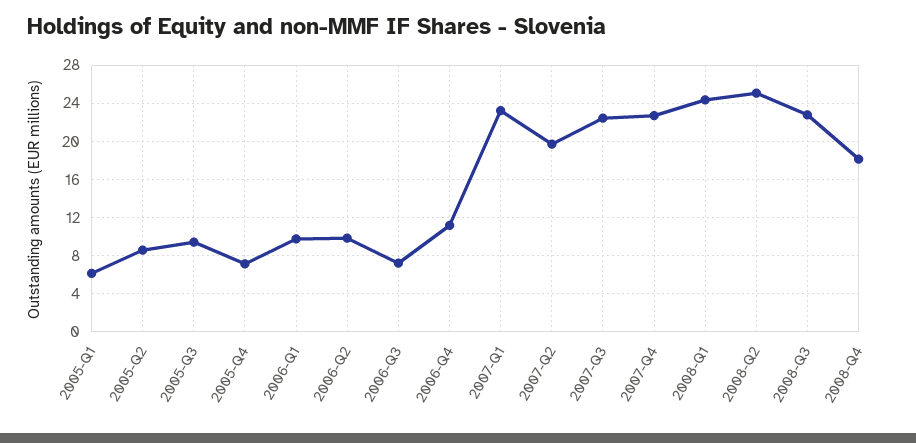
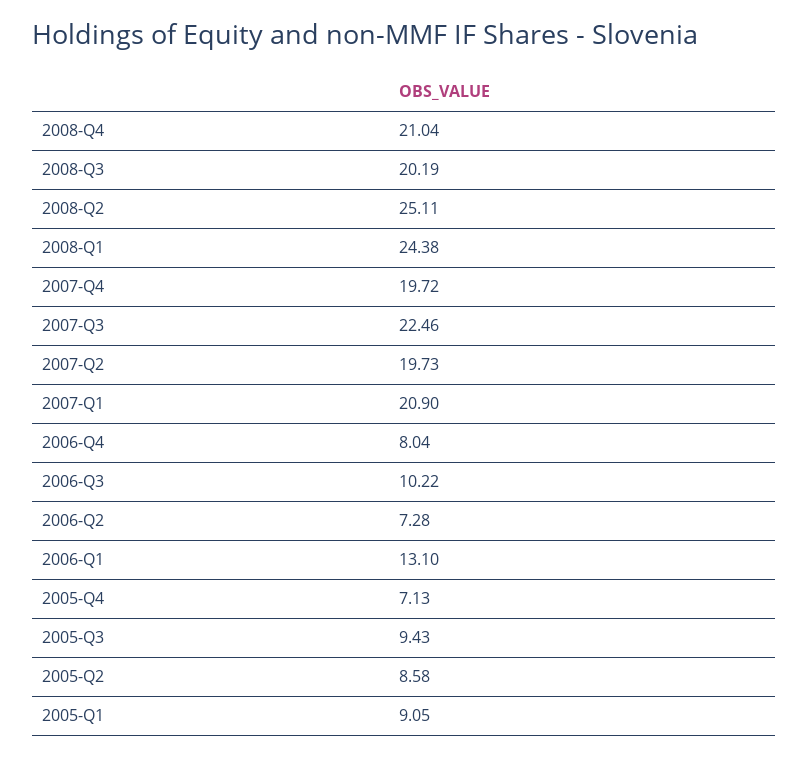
2005-Q1: 6 -> 9.05
2006-Q1: 10 -> 13.1
2006-Q2: 10 -> 7.28
2006-Q3: 7 -> 10.22
2006-Q4: 11 -> 8.04
2007-Q1: 23 -> 20.9
2007-Q4: 23 -> 19.72
2008-Q3: 23 -> 20.19
2008-Q4: 18 -> 21.04

